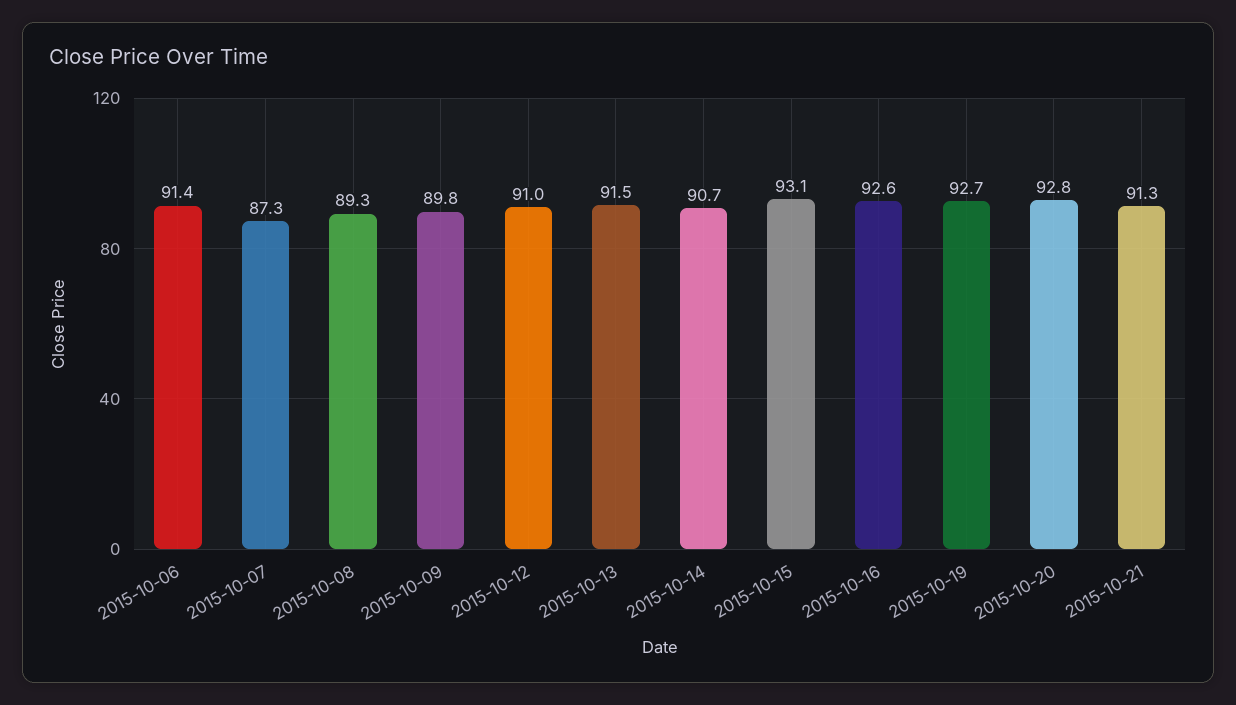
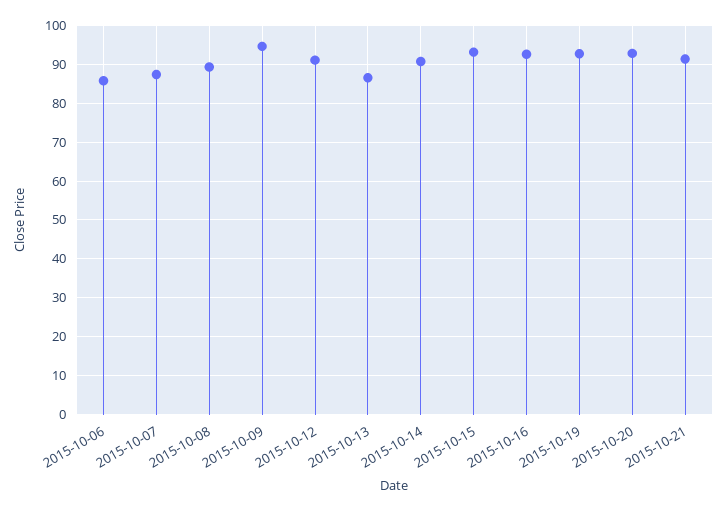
2015-10-06: 91.4 -> 86
2015-10-09: 89.8 -> 94
2015-10-13: 91.5 -> 86

